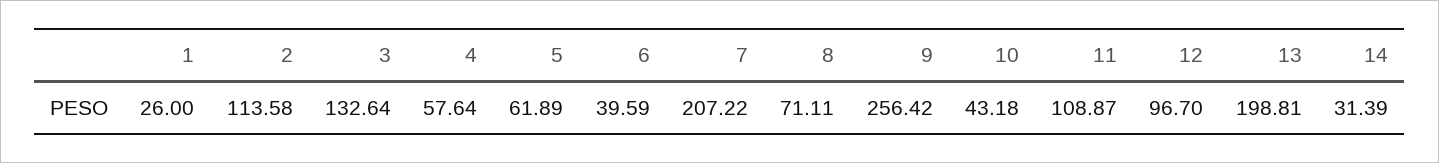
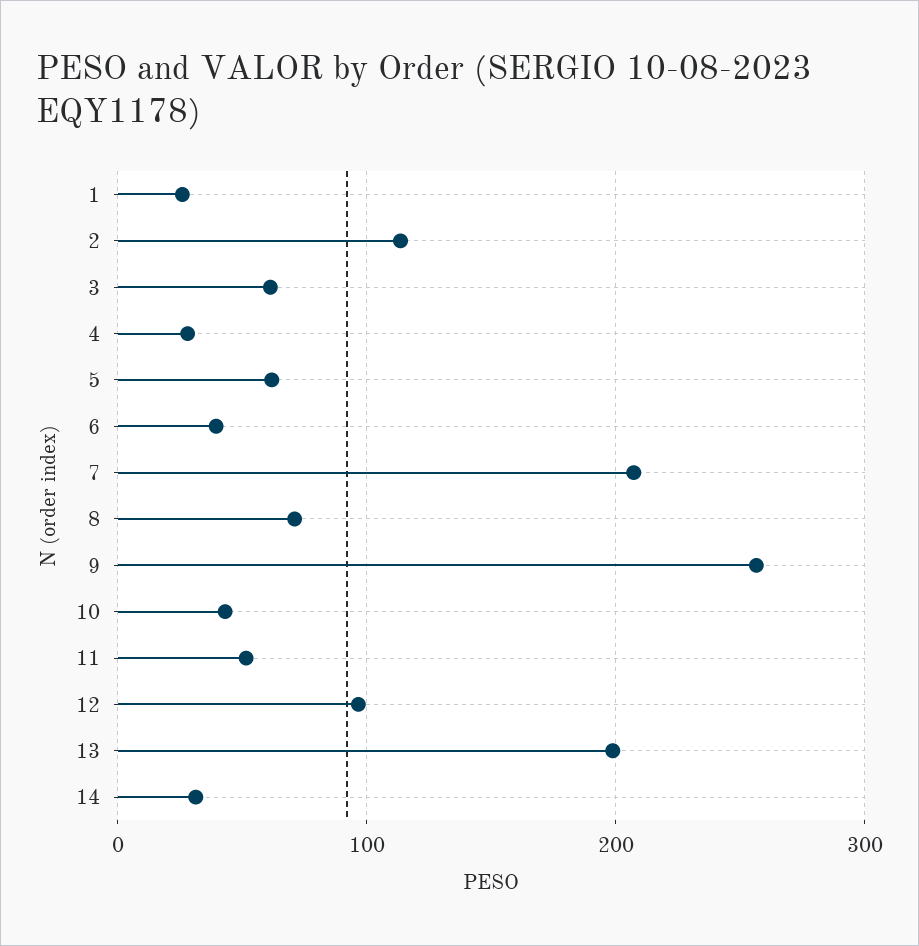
3: 132.64 -> 60
4: 57.64 -> 30
11: 108.87 -> 50

